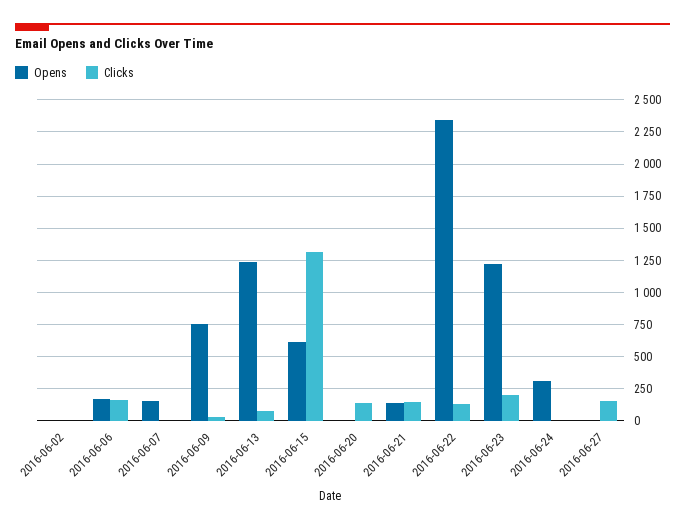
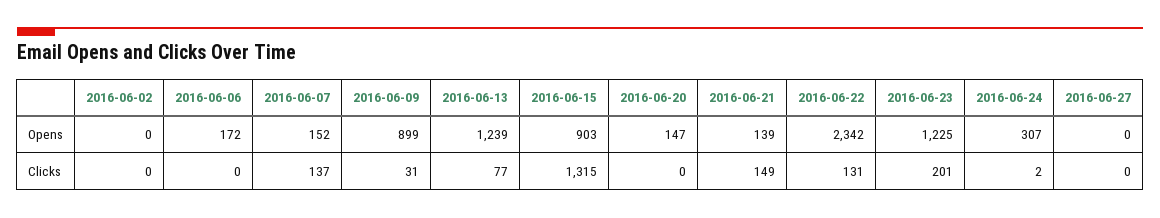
Clicks, 2016-06-06: 150 -> 0
Clicks, 2016-06-07: 0 -> 137
Opens, 2016-06-09: 750 -> 899
Opens, 2016-06-15: 600 -> 903
Opens, 2016-06-20: 0 -> 147
Clicks, 2016-06-20: 150 -> 0
Clicks, 2016-06-27: 150 -> 0

